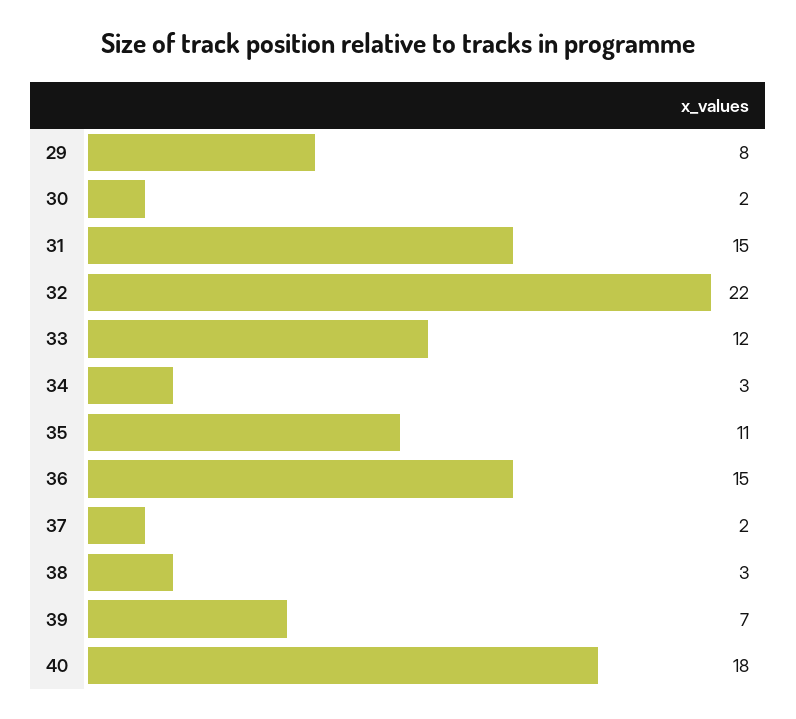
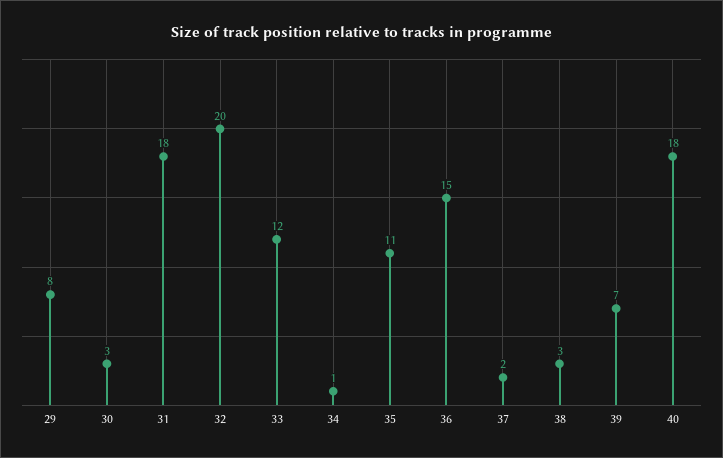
30: 2 -> 3
31: 15 -> 18
32: 22 -> 20
34: 3 -> 1

